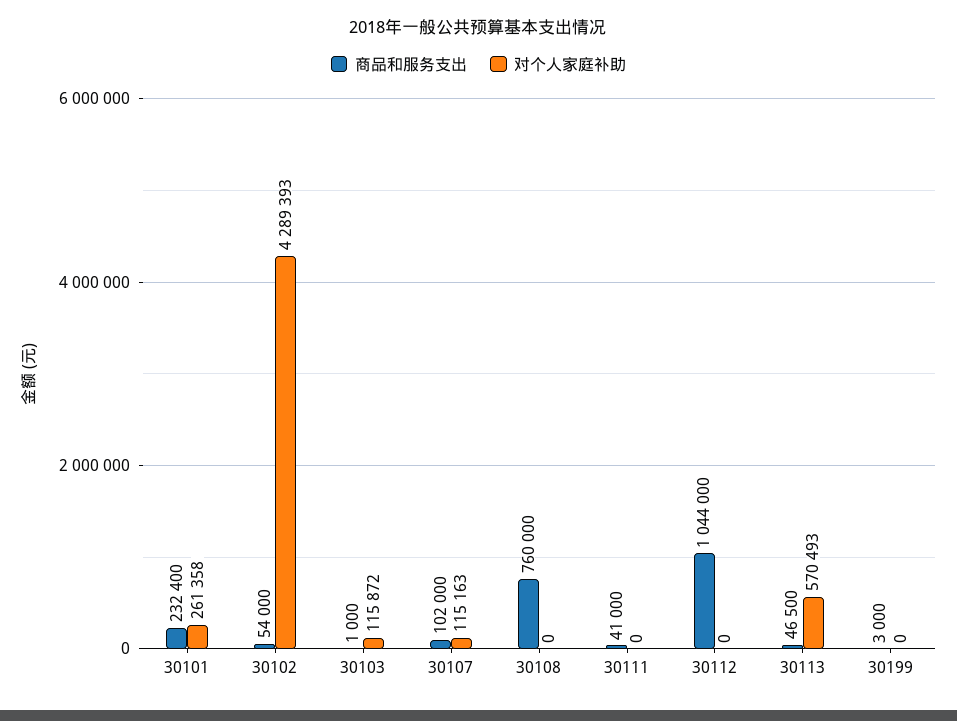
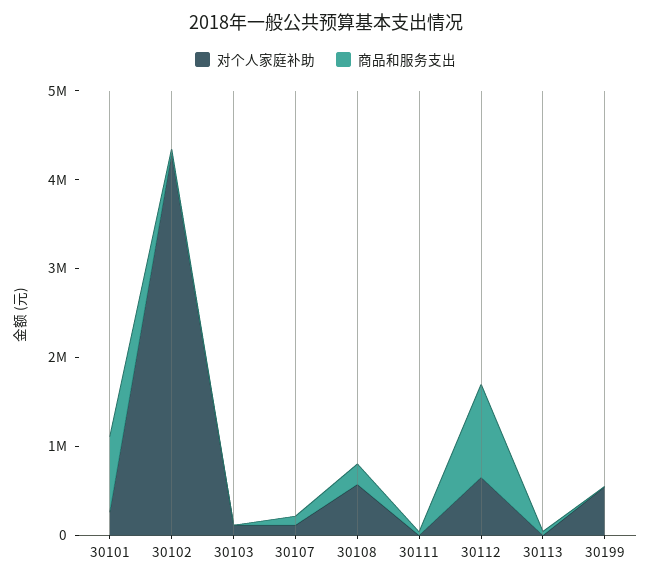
商品和服务支出, 30101: 232400 -> 800000
商品和服务支出, 30108: 760000 -> 200000
对个人家庭补助, 30108: 0 -> 600000
对个人家庭补助, 30112: 0 -> 600000
对个人家庭补助, 30113: 570493 -> 0
对个人家庭补助, 30199: 0 -> 600000

